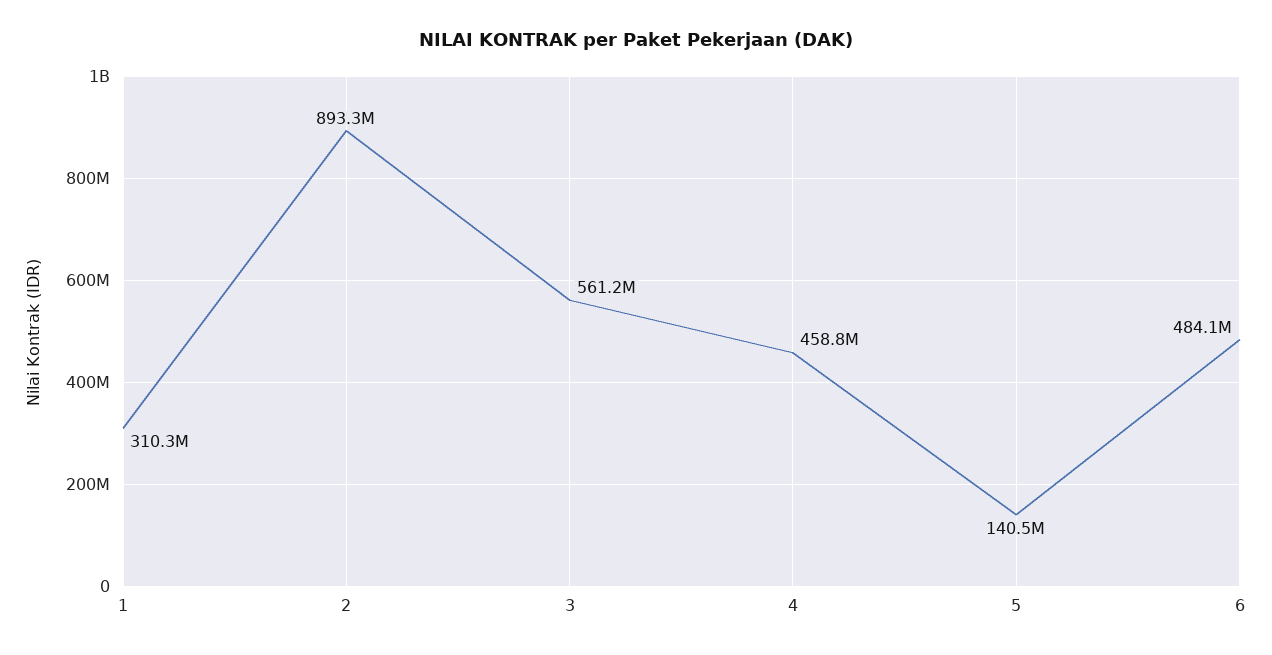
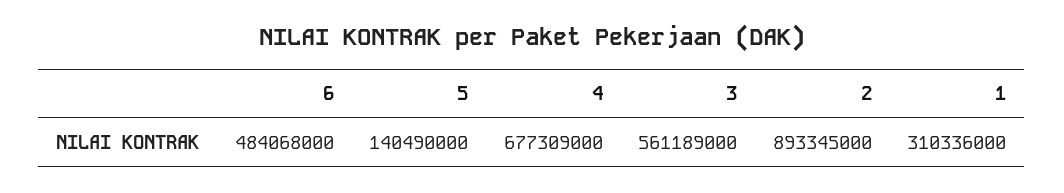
4: 458800000 -> 677309000

